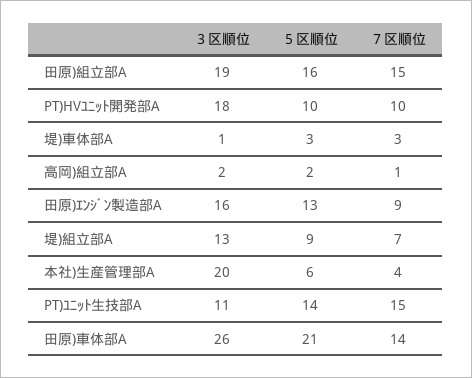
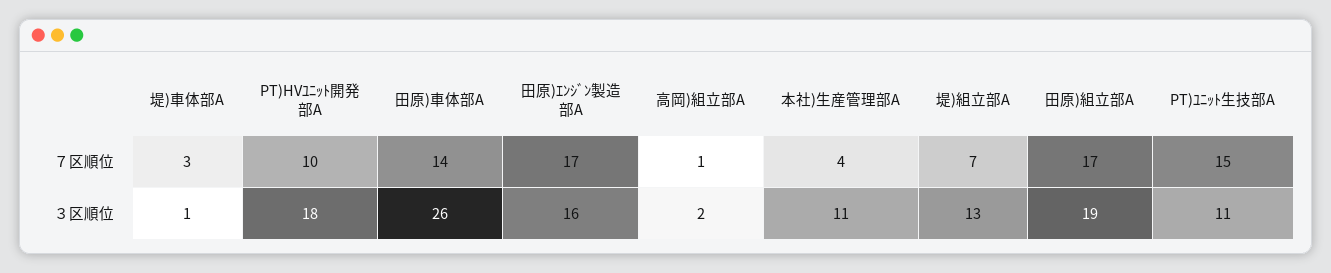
５区順位, 田原)組立部A: 16 -> none
７区順位, 田原)組立部A: 15 -> 17
５区順位, PT)HVﾕﾆｯﾄ開発部A: 10 -> none
５区順位, 堤)車体部A: 3 -> none
５区順位, 高岡)組立部A: 2 -> none
５区順位, 田原)ｴﾝｼﾞﾝ製造部A: 13 -> none
７区順位, 田原)ｴﾝｼﾞﾝ製造部A: 9 -> 17
５区順位, 堤)組立部A: 9 -> none
３区順位, 本社)生産管理部A: 20 -> 11
５区順位, 本社)生産管理部A: 6 -> none
５区順位, PT)ﾕﾆｯﾄ生技部A: 14 -> none
５区順位, 田原)車体部A: 21 -> none

